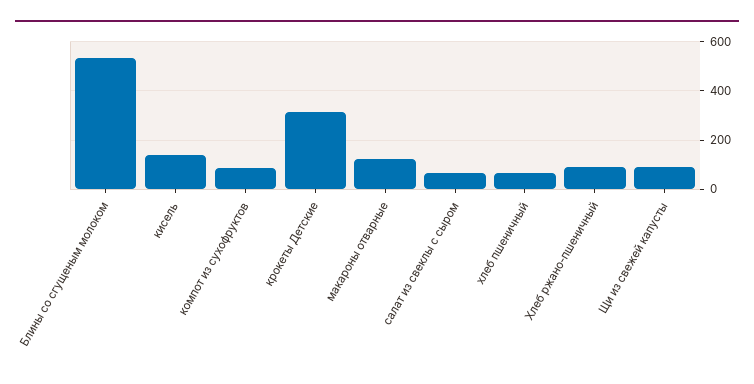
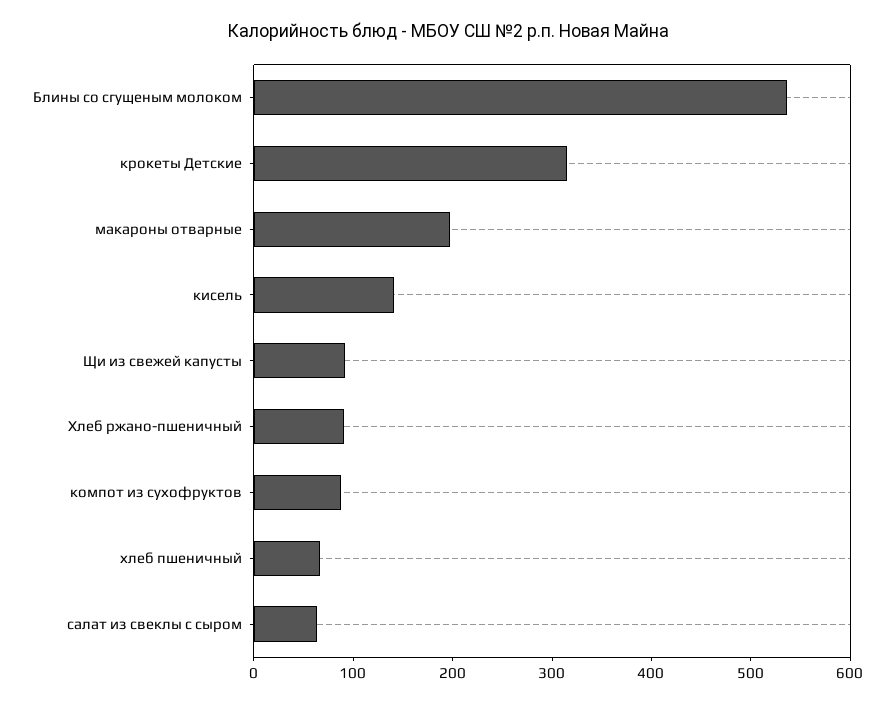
макароны отварные: 125 -> 200

